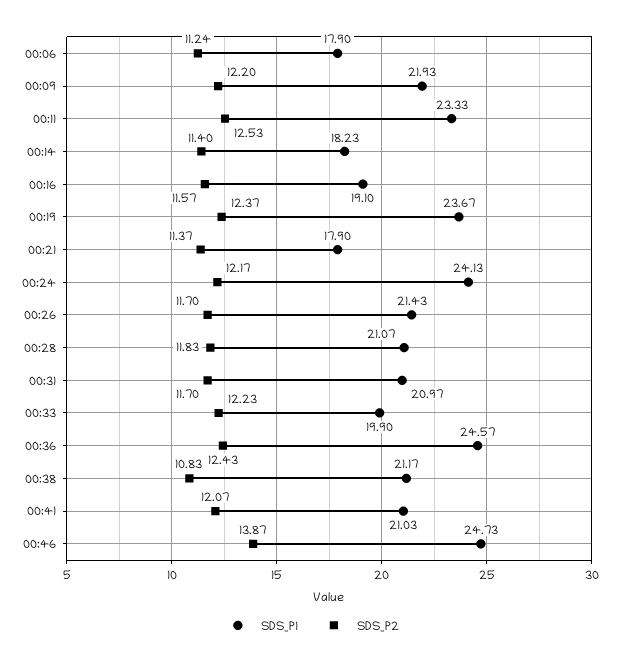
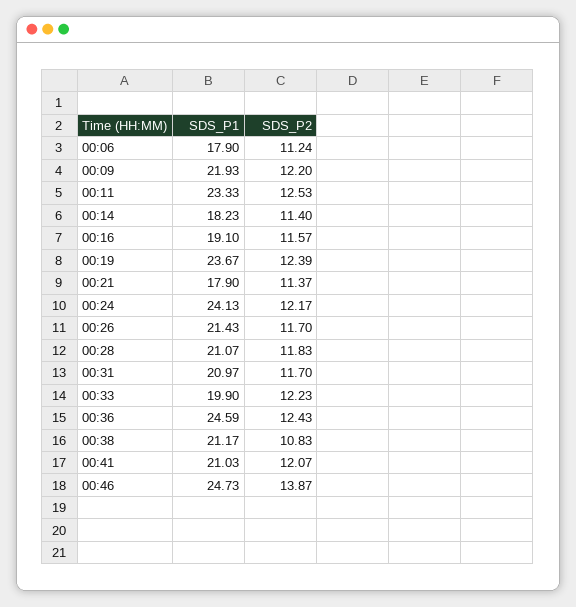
SDS_P2, 00:19: 12.37 -> 12.39
SDS_P1, 00:36: 24.57 -> 24.59

